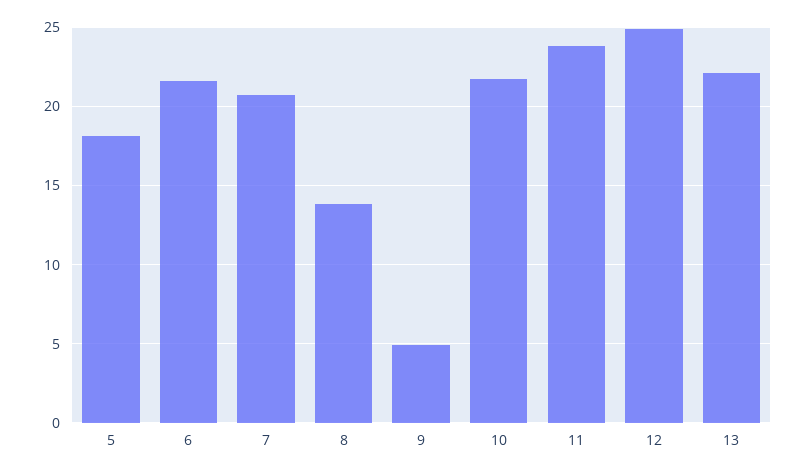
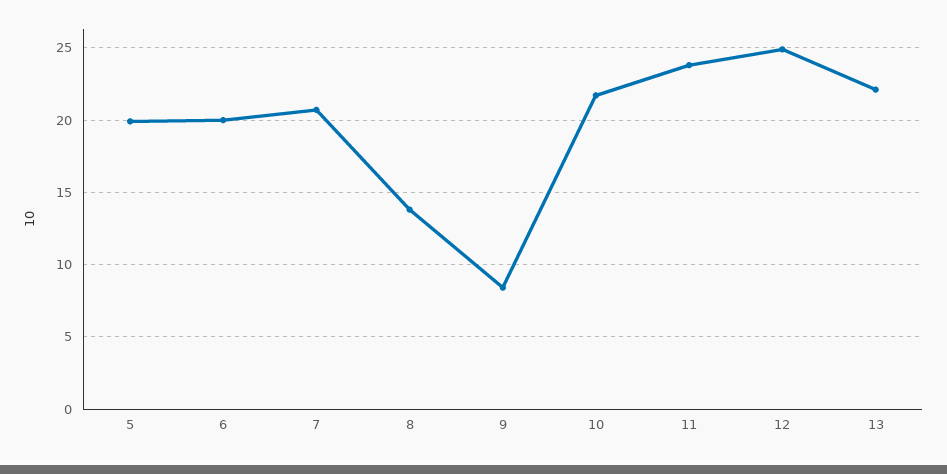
5: 18 -> 20
6: 21.5 -> 20
9: 5 -> 8.5

